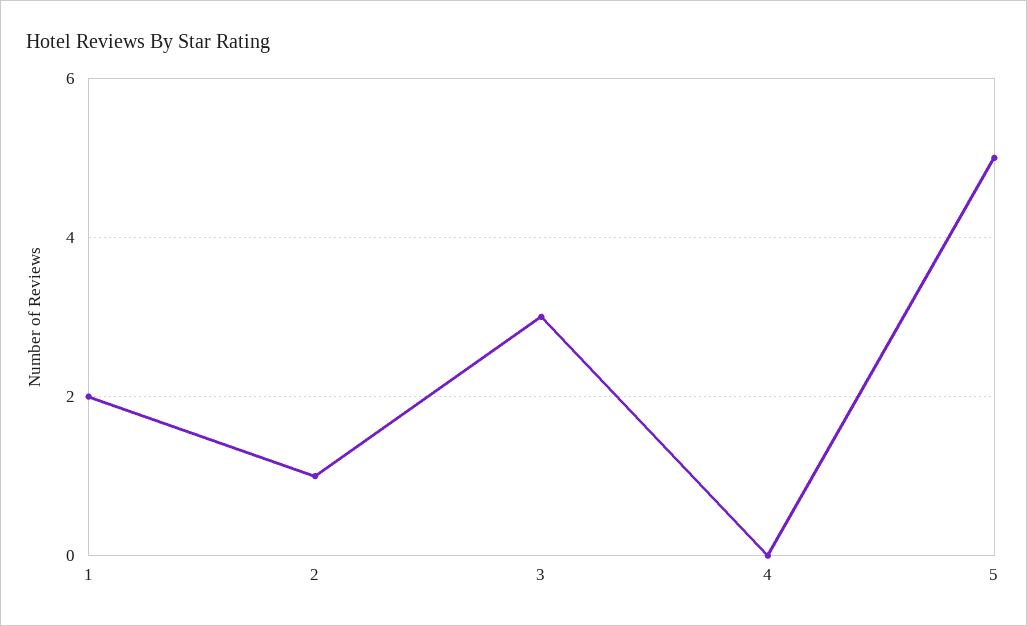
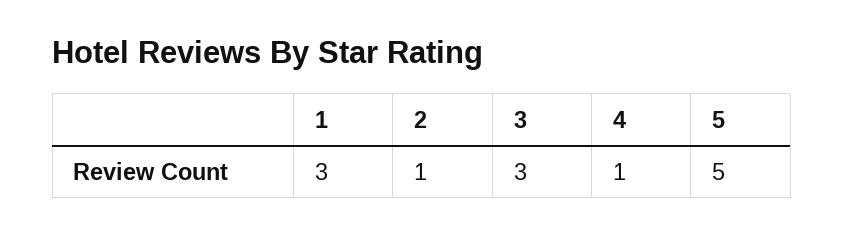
1: 2 -> 3
4: 0 -> 1

